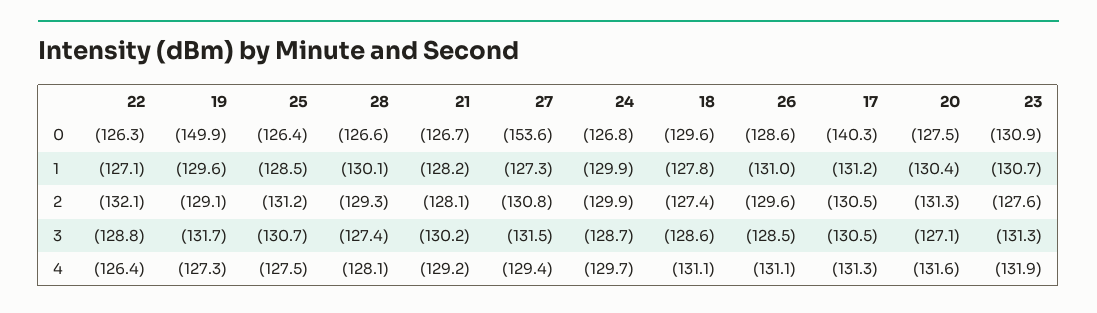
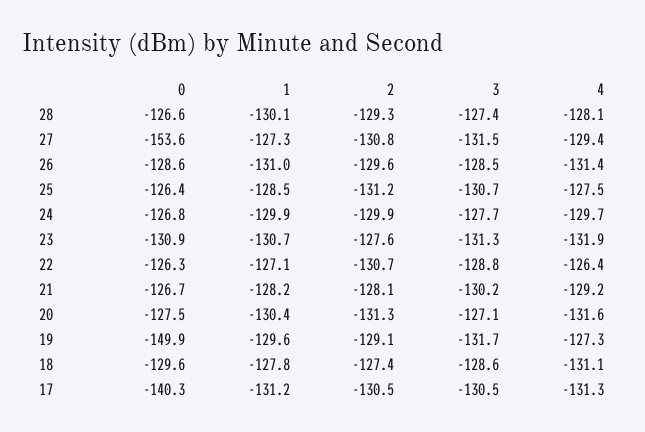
22, 2: -132.1 -> -130.7
24, 3: -128.7 -> -127.7
26, 4: -131.1 -> -131.4

